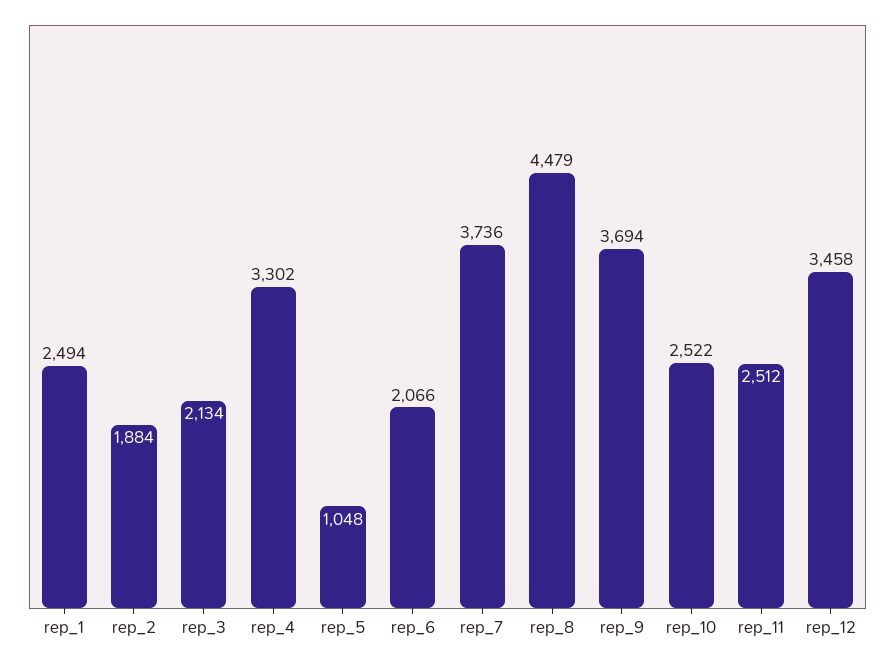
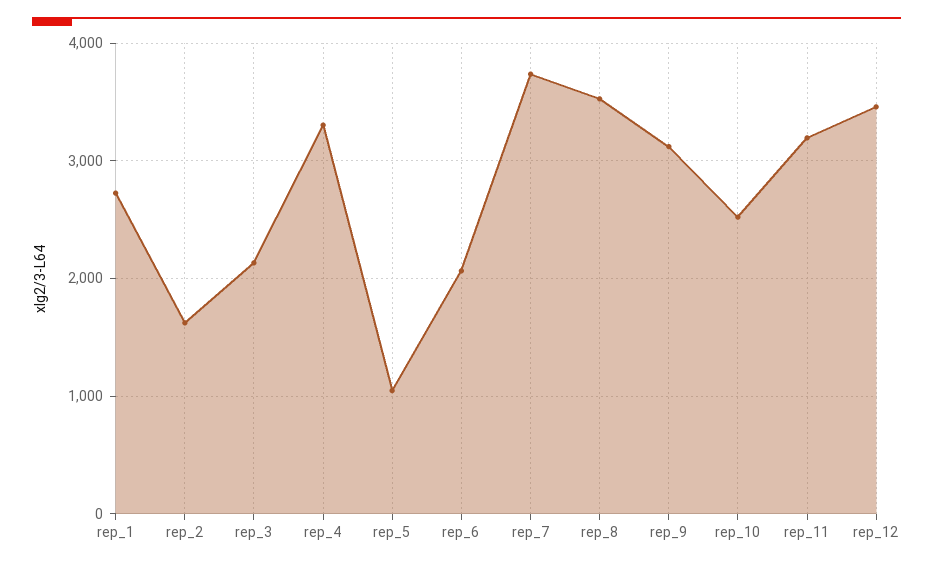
rep_1: 2494 -> 2700
rep_2: 1884 -> 1600
rep_8: 4479 -> 3500
rep_9: 3694 -> 3100
rep_11: 2512 -> 3200

